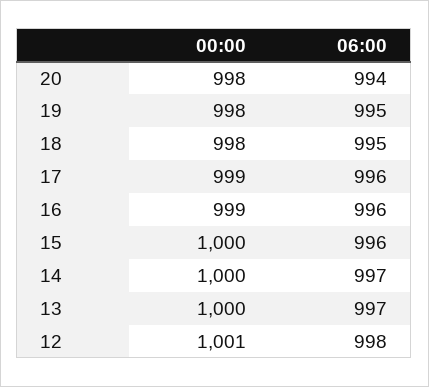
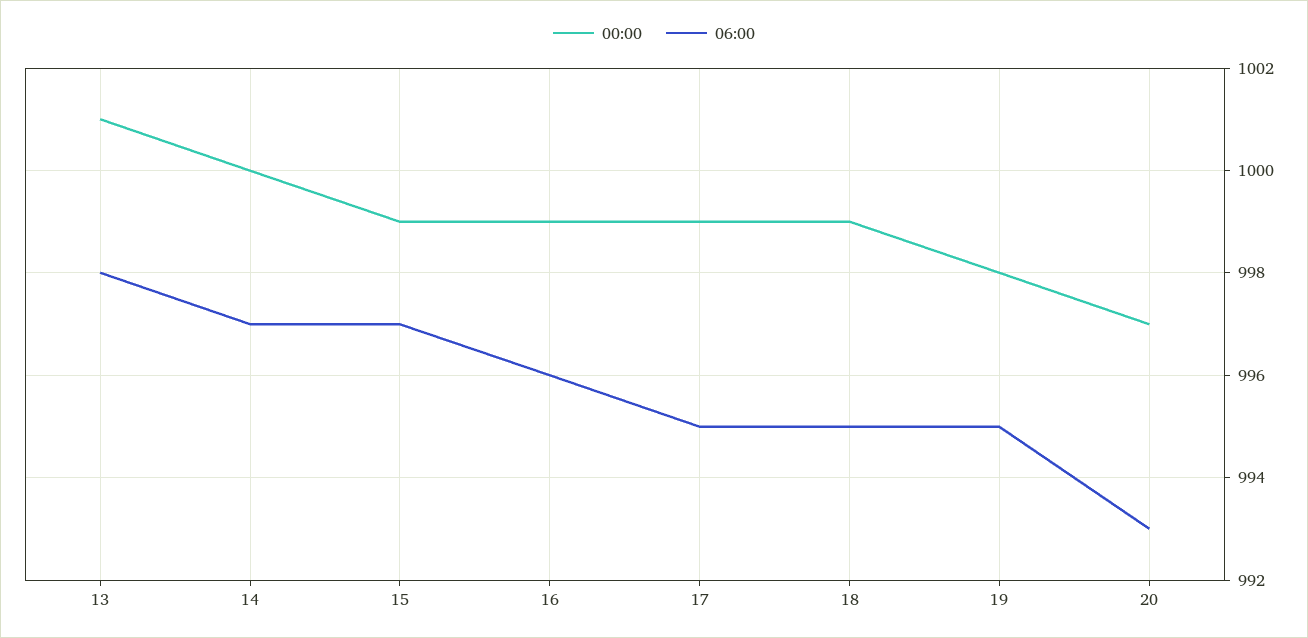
00:00, 20: 998 -> 997
06:00, 20: 994 -> 993
00:00, 18: 998 -> 999
06:00, 17: 996 -> 995
00:00, 15: 1000 -> 999
06:00, 15: 996 -> 997
00:00, 13: 1000 -> 1001
06:00, 13: 997 -> 998
00:00, 12: 1001 -> none
06:00, 12: 998 -> none

